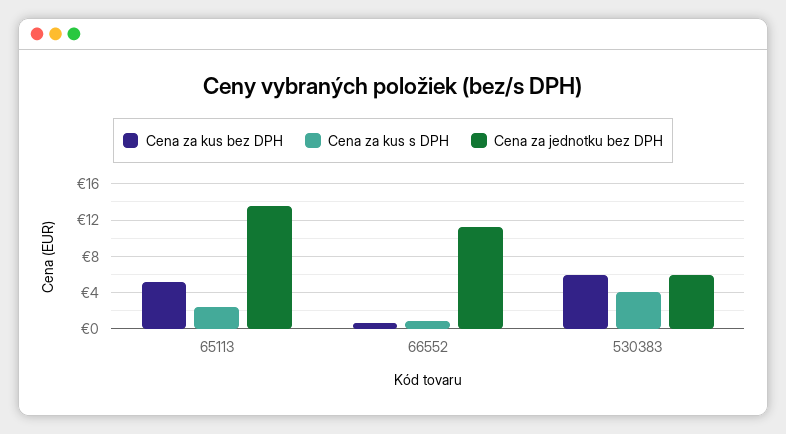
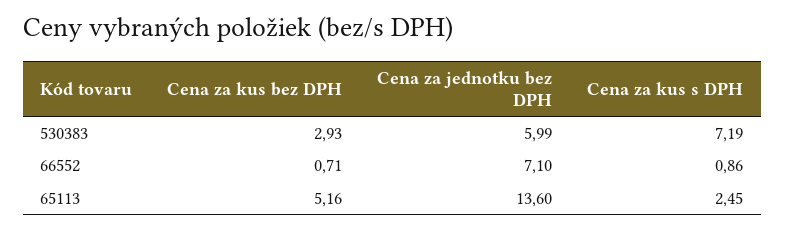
Cena za jednotku bez DPH, 66552: 11 -> 7.1
Cena za kus bez DPH, 530383: 6 -> 2.93
Cena za kus s DPH, 530383: 4 -> 7.19

